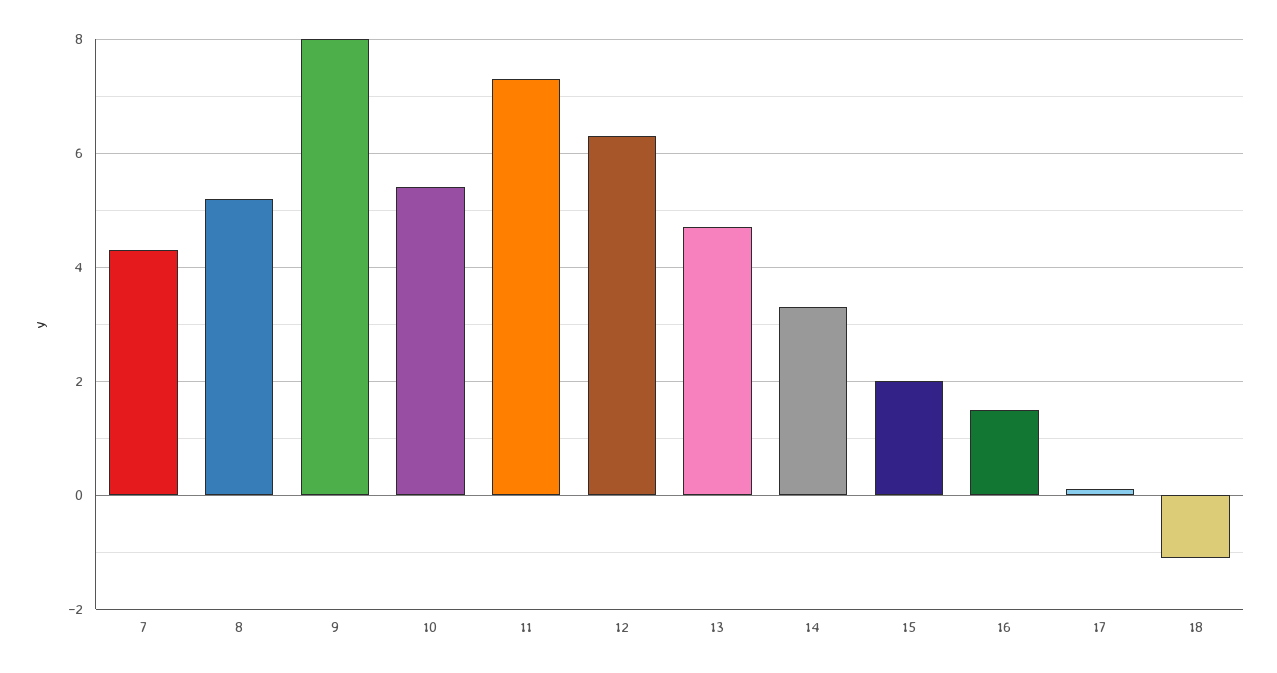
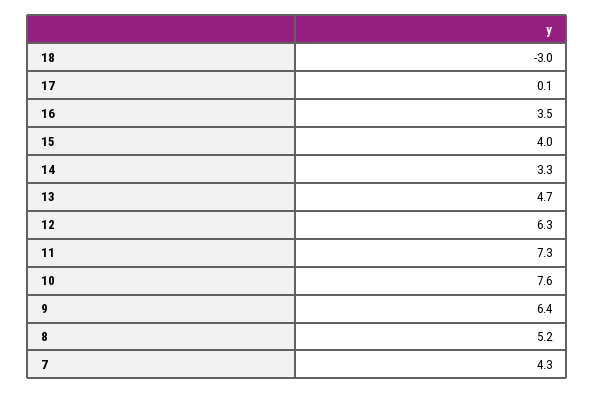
9: 8 -> 6.4
10: 5.5 -> 7.6
15: 2 -> 4
16: 1.5 -> 3.5
18: -1 -> -3

